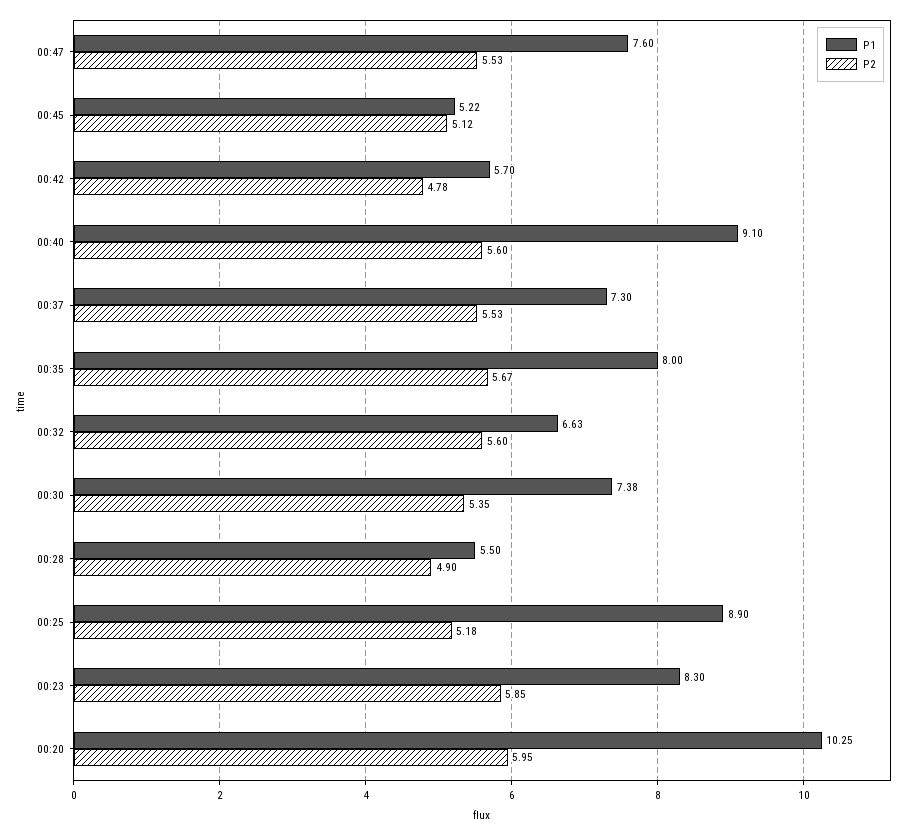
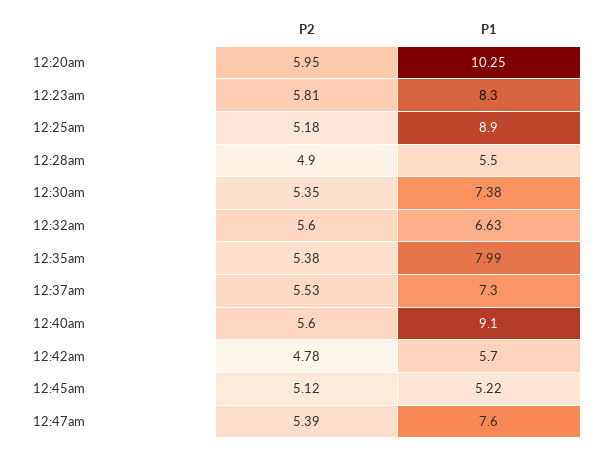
P2, 00:47: 5.53 -> 5.39
P1, 00:35: 8 -> 7.99
P2, 00:35: 5.67 -> 5.38
P2, 00:23: 5.85 -> 5.81

